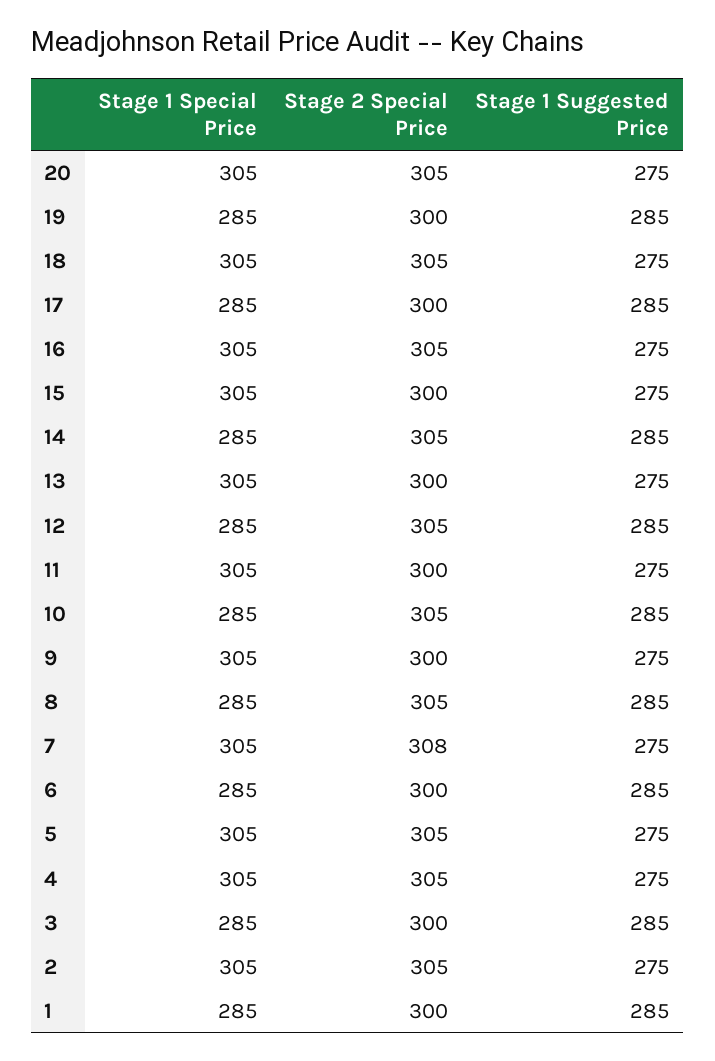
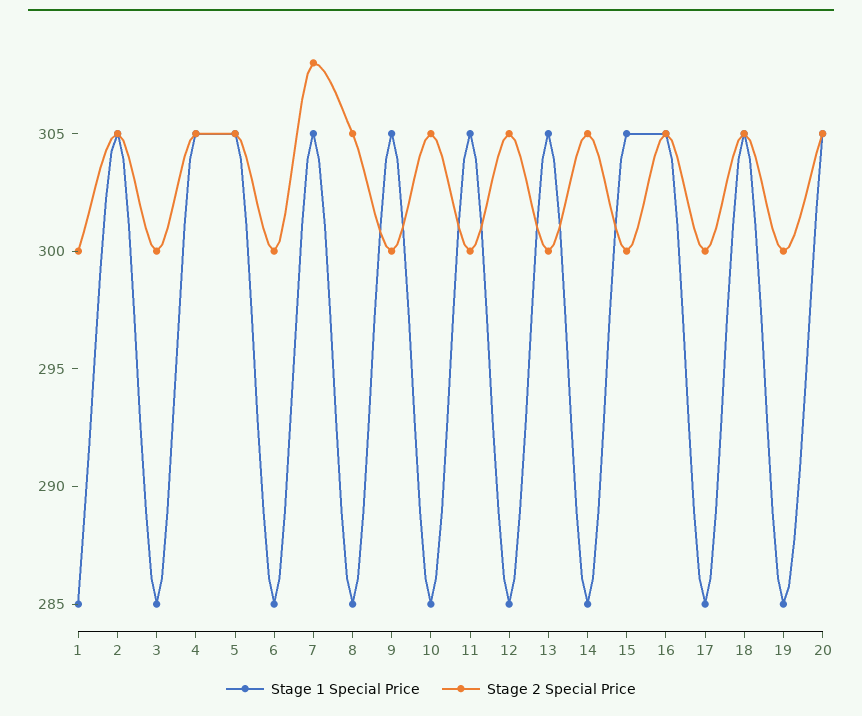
Stage 1 Suggested Price, 20: 275 -> none
Stage 1 Suggested Price, 19: 285 -> none
Stage 1 Suggested Price, 18: 275 -> none
Stage 1 Suggested Price, 17: 285 -> none
Stage 1 Suggested Price, 16: 275 -> none
Stage 1 Suggested Price, 15: 275 -> none
Stage 1 Suggested Price, 14: 285 -> none
Stage 1 Suggested Price, 13: 275 -> none
Stage 1 Suggested Price, 12: 285 -> none
Stage 1 Suggested Price, 11: 275 -> none
Stage 1 Suggested Price, 10: 285 -> none
Stage 1 Suggested Price, 9: 275 -> none
Stage 1 Suggested Price, 8: 285 -> none
Stage 1 Suggested Price, 7: 275 -> none
Stage 1 Suggested Price, 6: 285 -> none
Stage 1 Suggested Price, 5: 275 -> none
Stage 1 Suggested Price, 4: 275 -> none
Stage 1 Suggested Price, 3: 285 -> none
Stage 1 Suggested Price, 2: 275 -> none
Stage 1 Suggested Price, 1: 285 -> none

